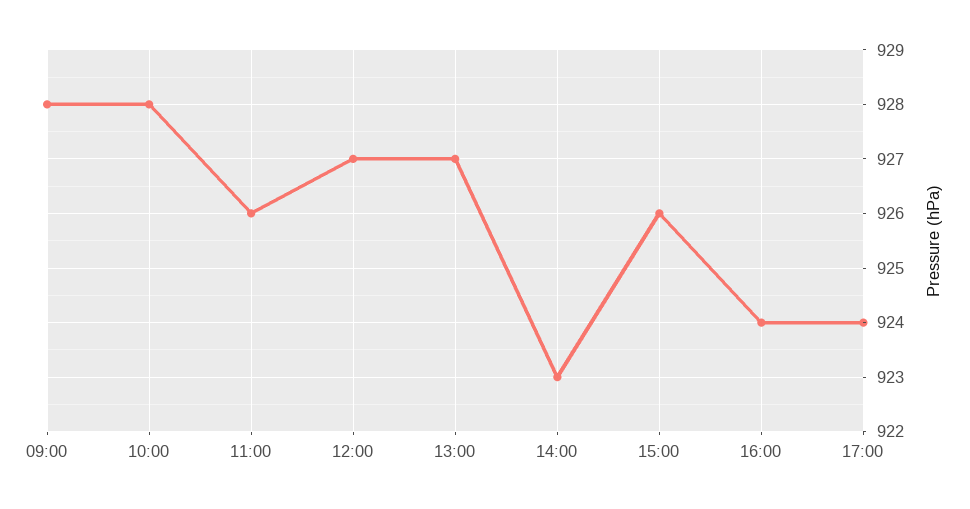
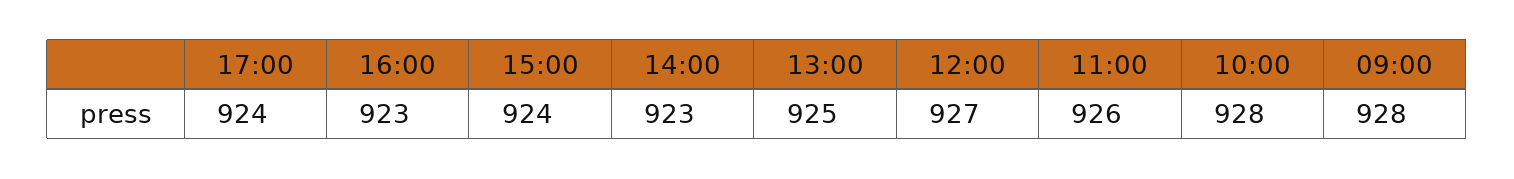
13:00: 927 -> 925
15:00: 926 -> 924
16:00: 924 -> 923

